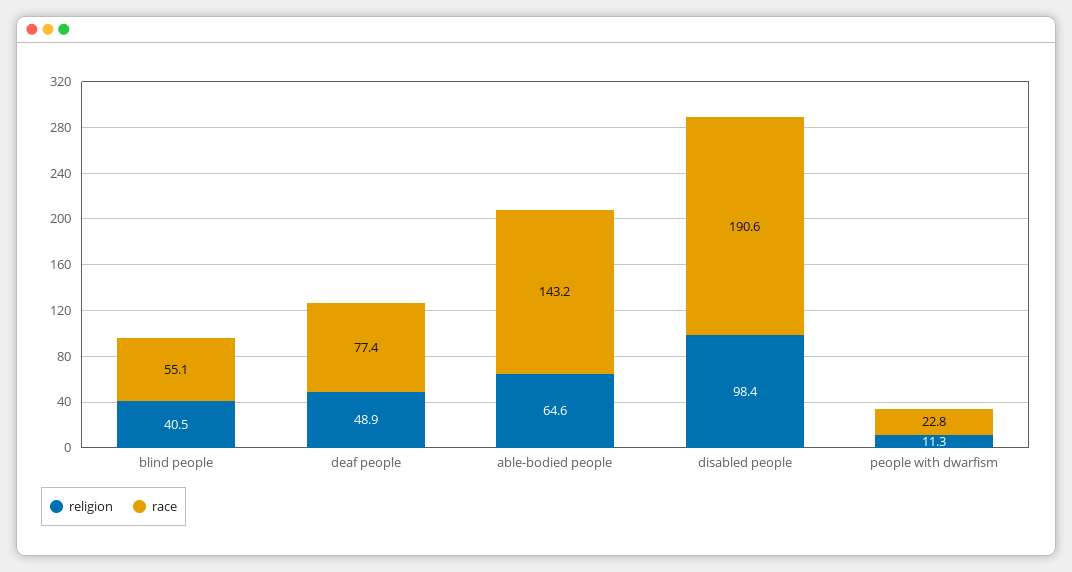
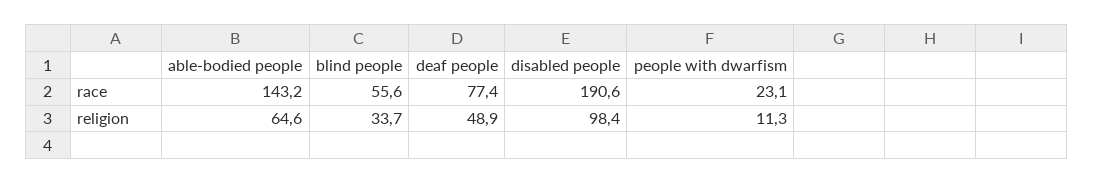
religion, blind people: 40.5 -> 33.7
race, blind people: 55.1 -> 55.6
race, people with dwarfism: 22.8 -> 23.1

